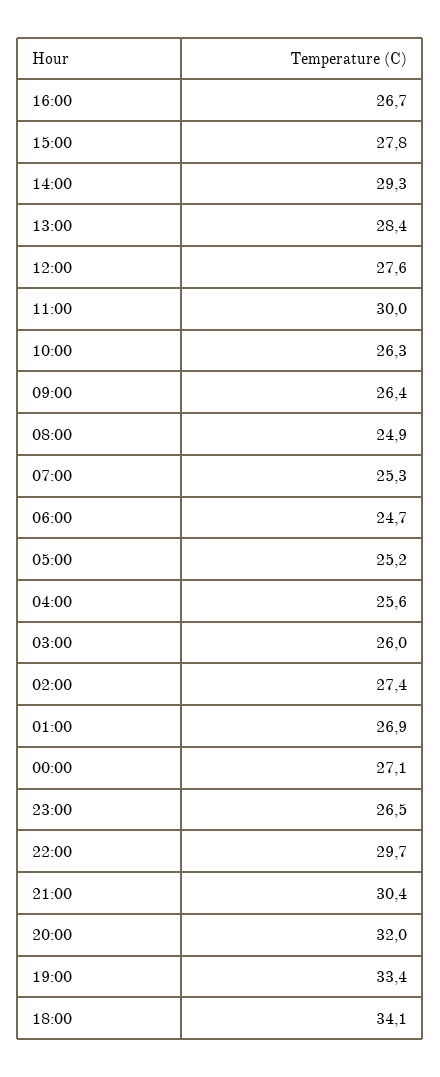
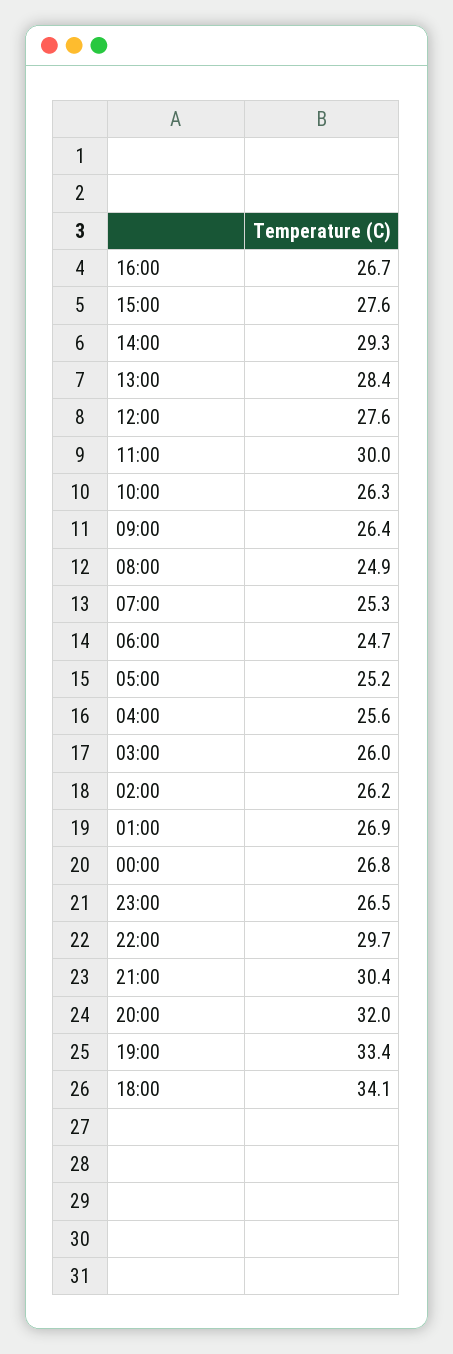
15:00: 27.8 -> 27.6
02:00: 27.4 -> 26.2
00:00: 27.1 -> 26.8

